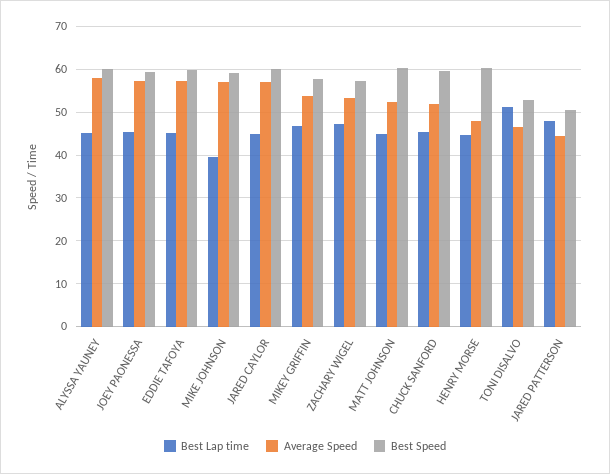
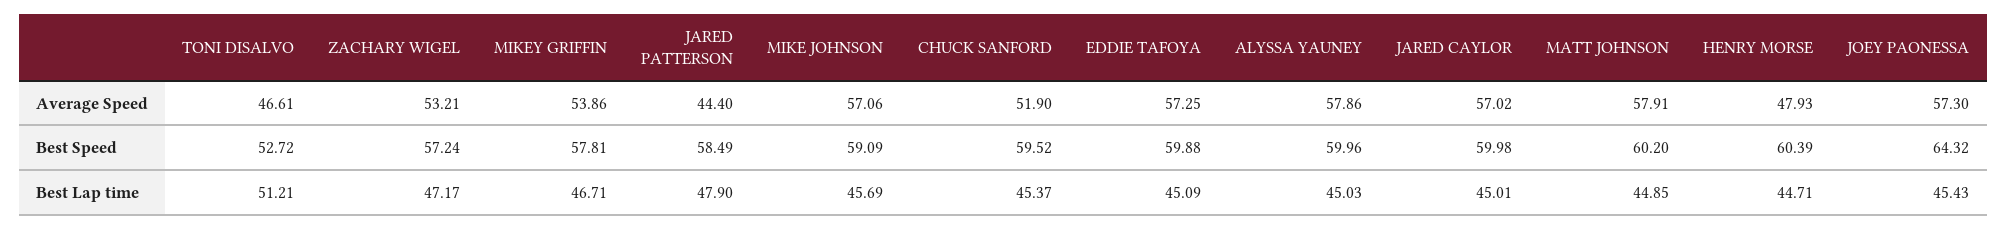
Best Speed, JOEY PAONESSA: 60 -> 64.32
Best Lap time, MIKE JOHNSON: 40 -> 45.69
Average Speed, MATT JOHNSON: 52 -> 57.91
Best Speed, JARED PATTERSON: 50 -> 58.49

